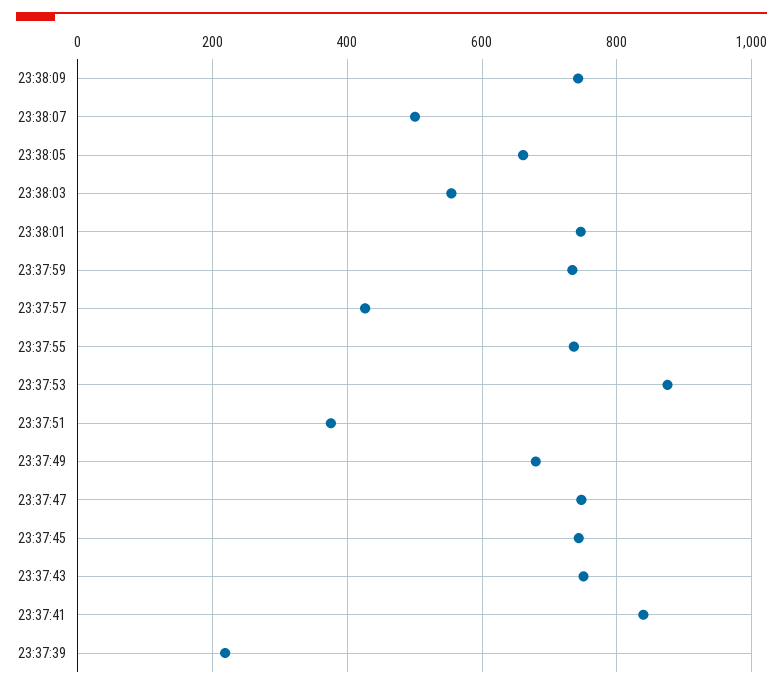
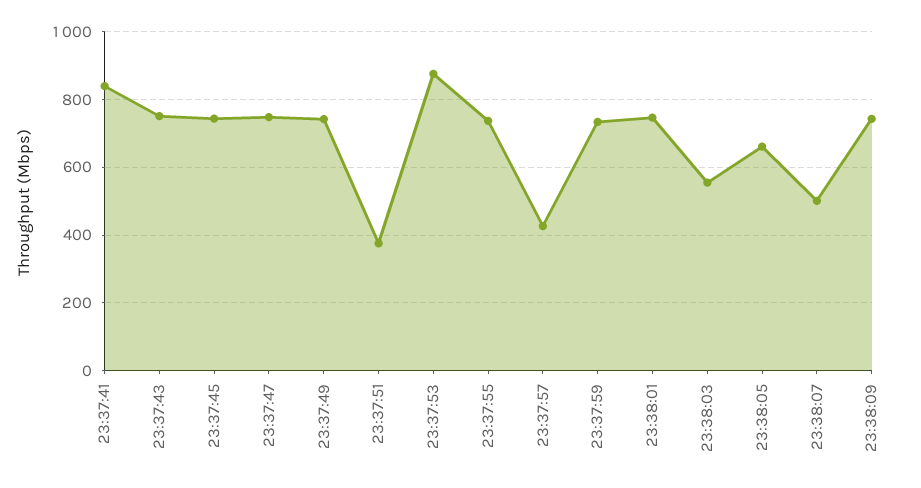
23:37:49: 680 -> 740
23:37:39: 220 -> none

